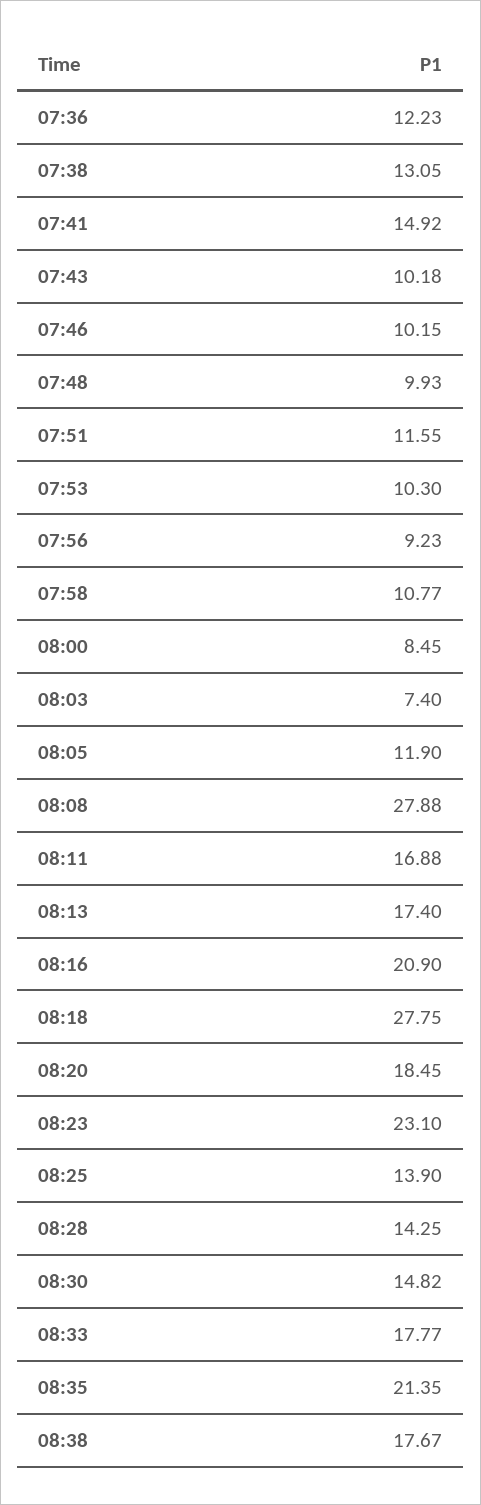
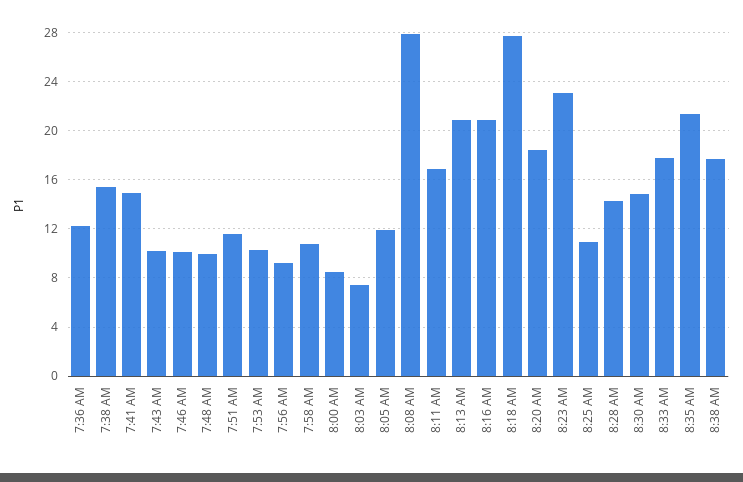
07:38: 13.05 -> 15.5
08:13: 17.4 -> 21
08:25: 13.9 -> 11

